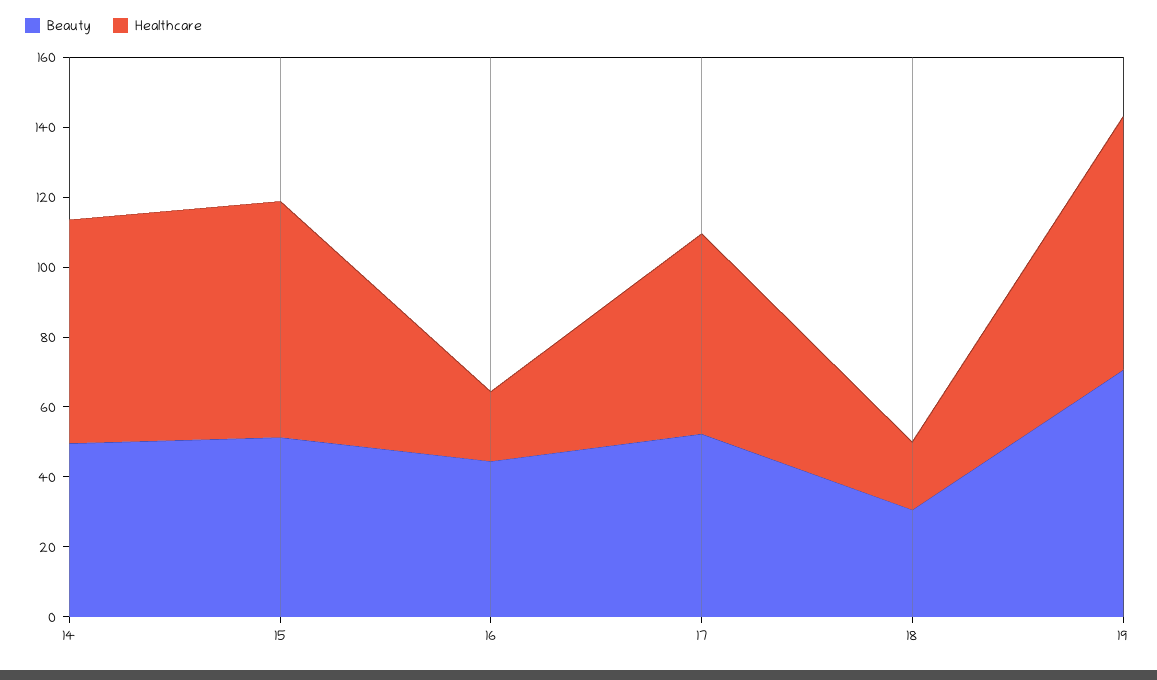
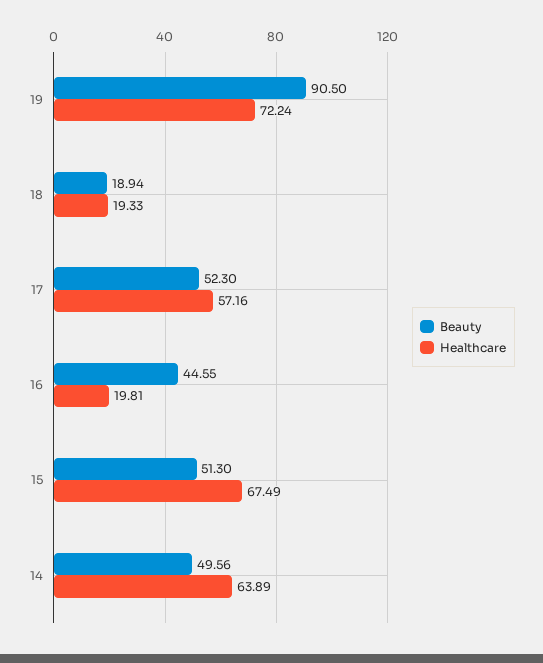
Beauty, 18: 30 -> 18.94
Beauty, 19: 70 -> 90.5

